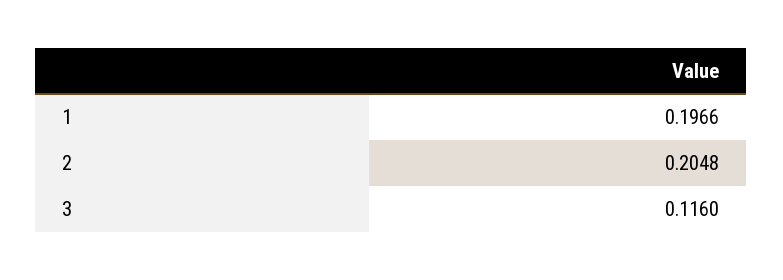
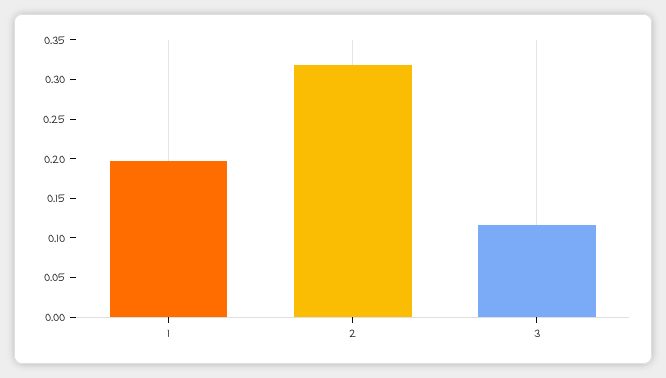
2: 0.2048 -> 0.325

